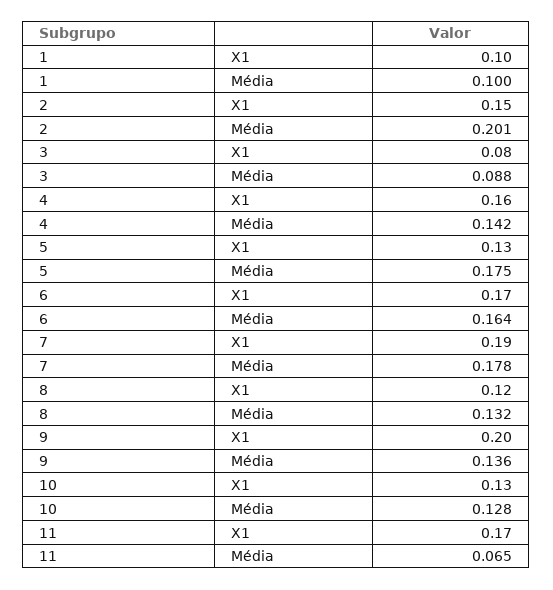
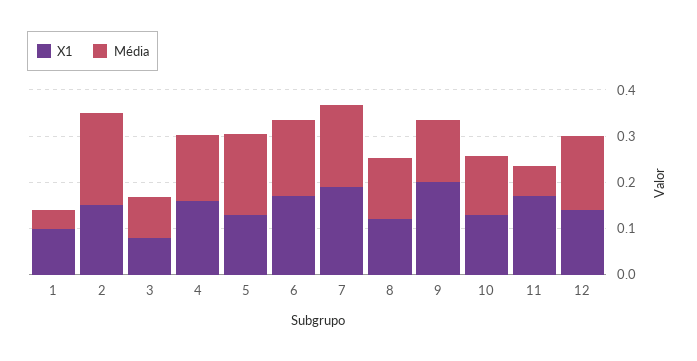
Média, 1: 0.1 -> 0.04
X1, 12: none -> 0.14
Média, 12: none -> 0.16

